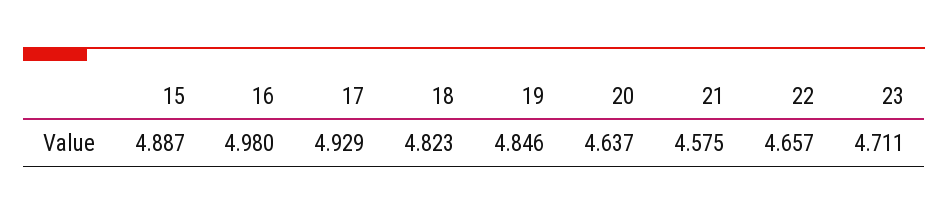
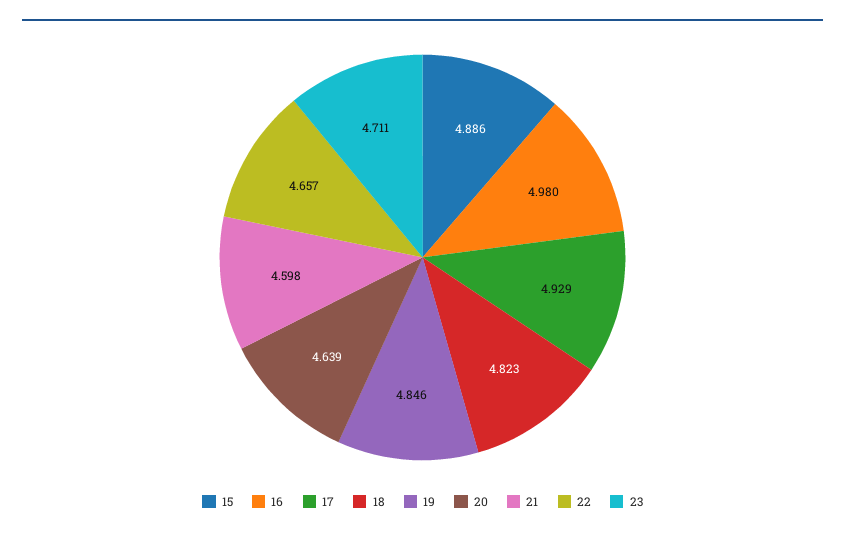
15: 4.887 -> 4.886
20: 4.637 -> 4.639
21: 4.575 -> 4.598

